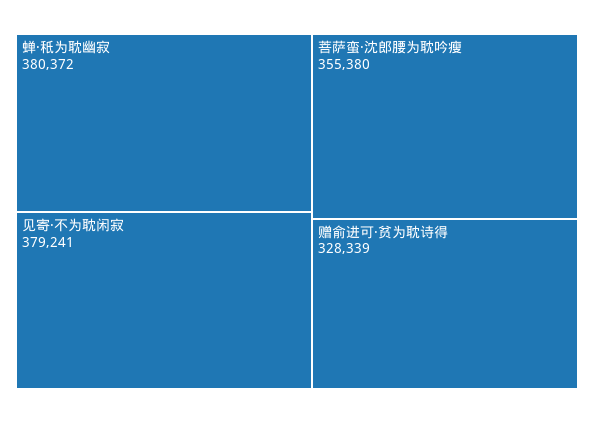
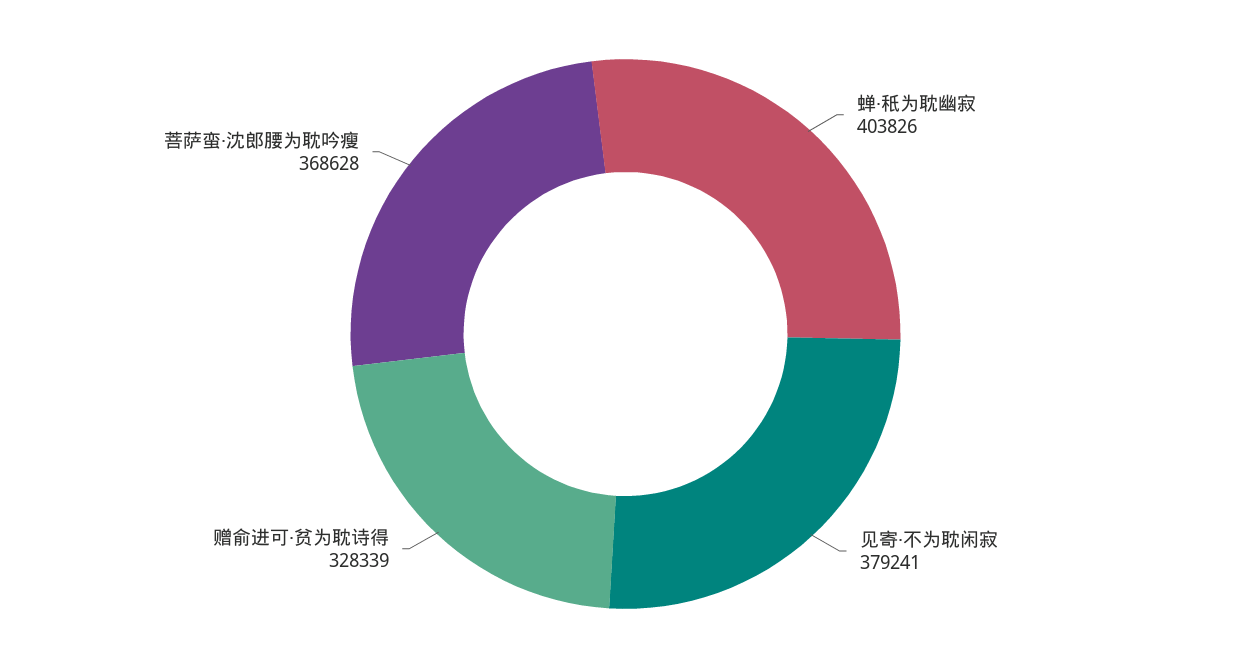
蝉·秖为耽幽寂: 380372 -> 403826
菩萨蛮·沈郎腰为耽吟瘦: 355380 -> 368628

